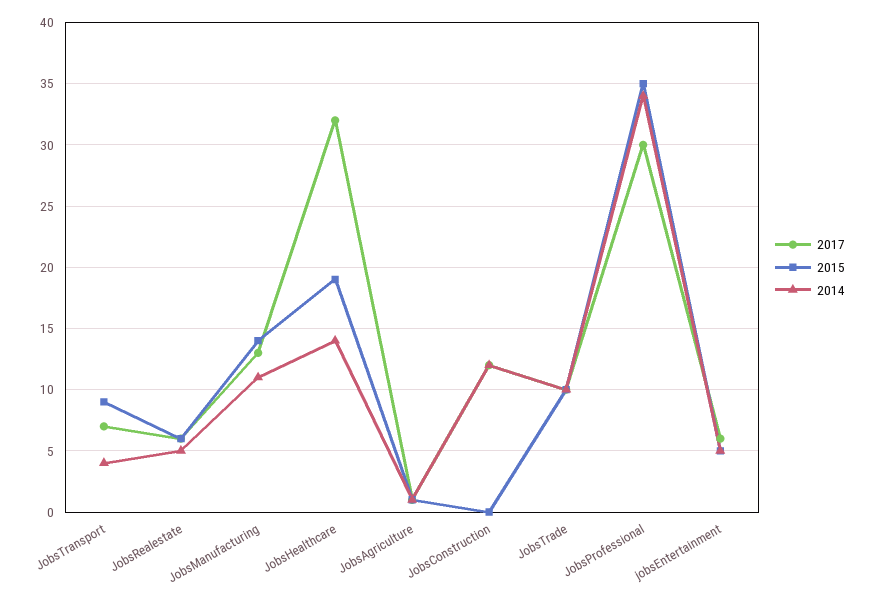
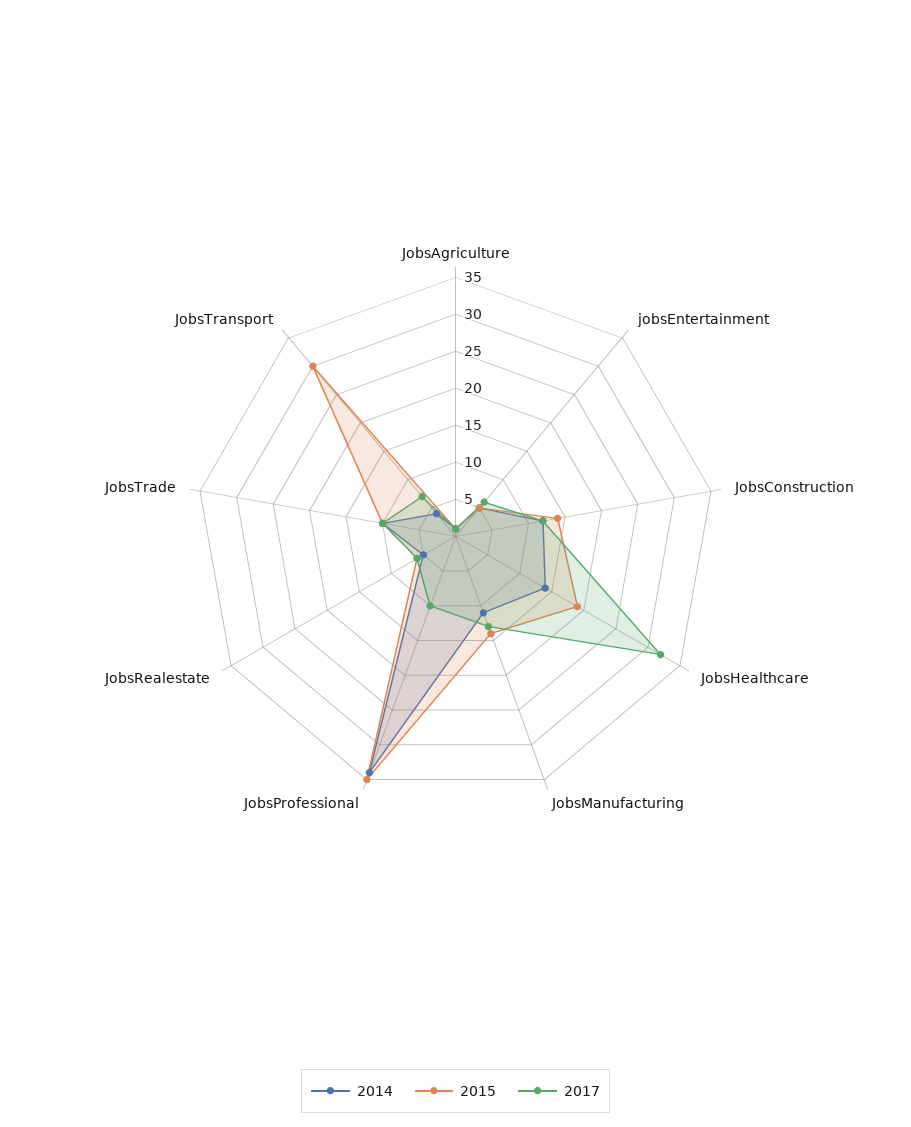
2015, JobsTransport: 9 -> 30
2015, JobsConstruction: 0 -> 15
2017, JobsProfessional: 30 -> 10

